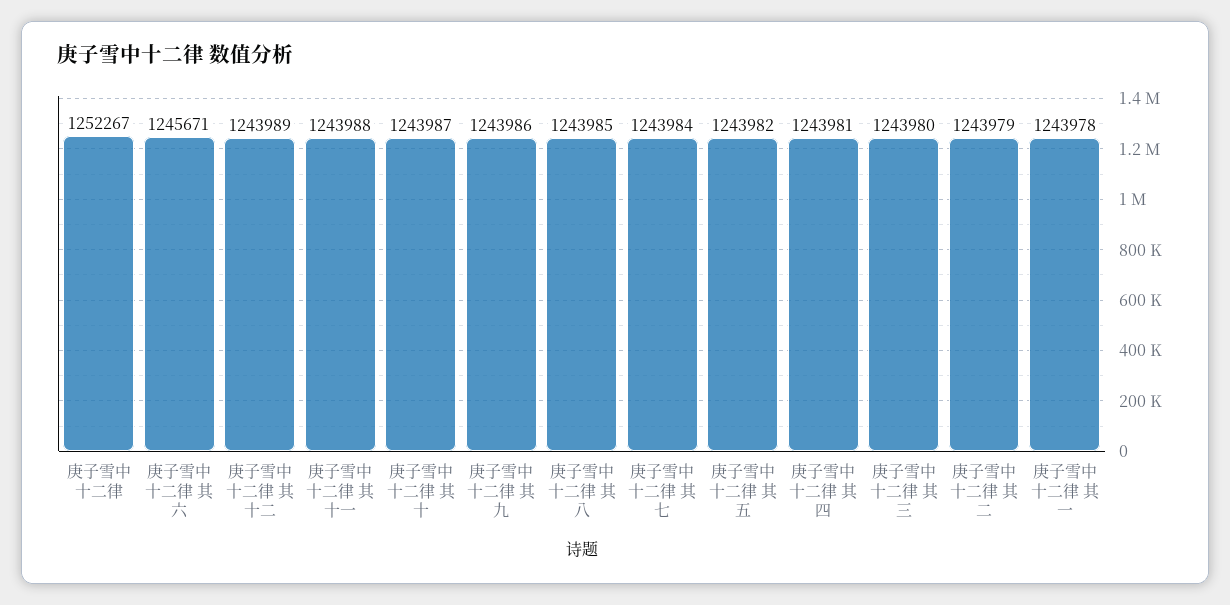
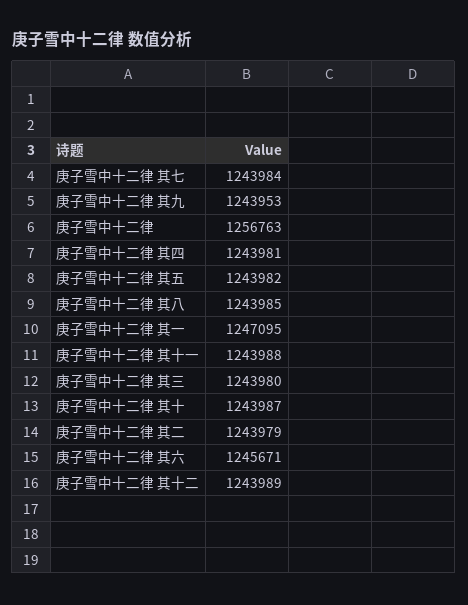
庚子雪中十二律: 1252267 -> 1256763
庚子雪中十二律 其九: 1243986 -> 1243953
庚子雪中十二律 其一: 1243978 -> 1247095

